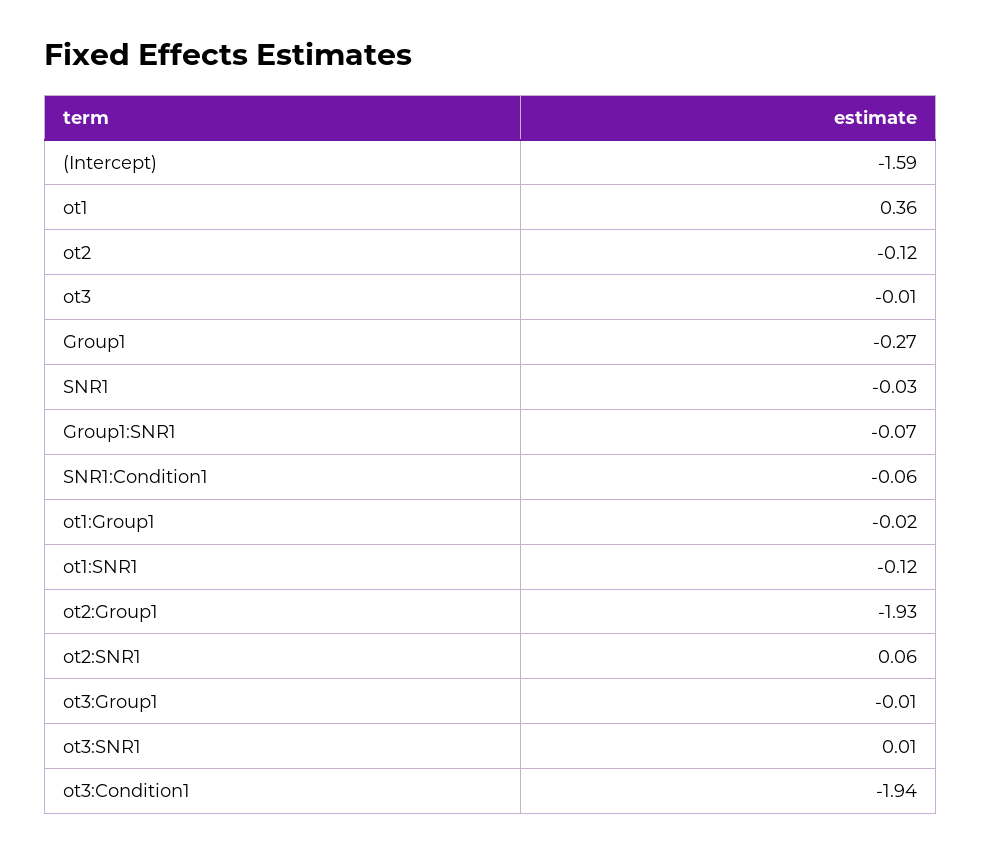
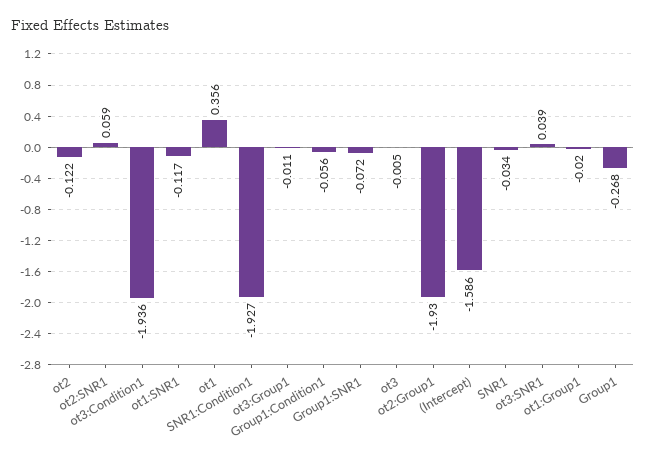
SNR1:Condition1: -0.06 -> -1.927
ot3:SNR1: 0.01 -> 0.039
Group1:Condition1: none -> -0.056

